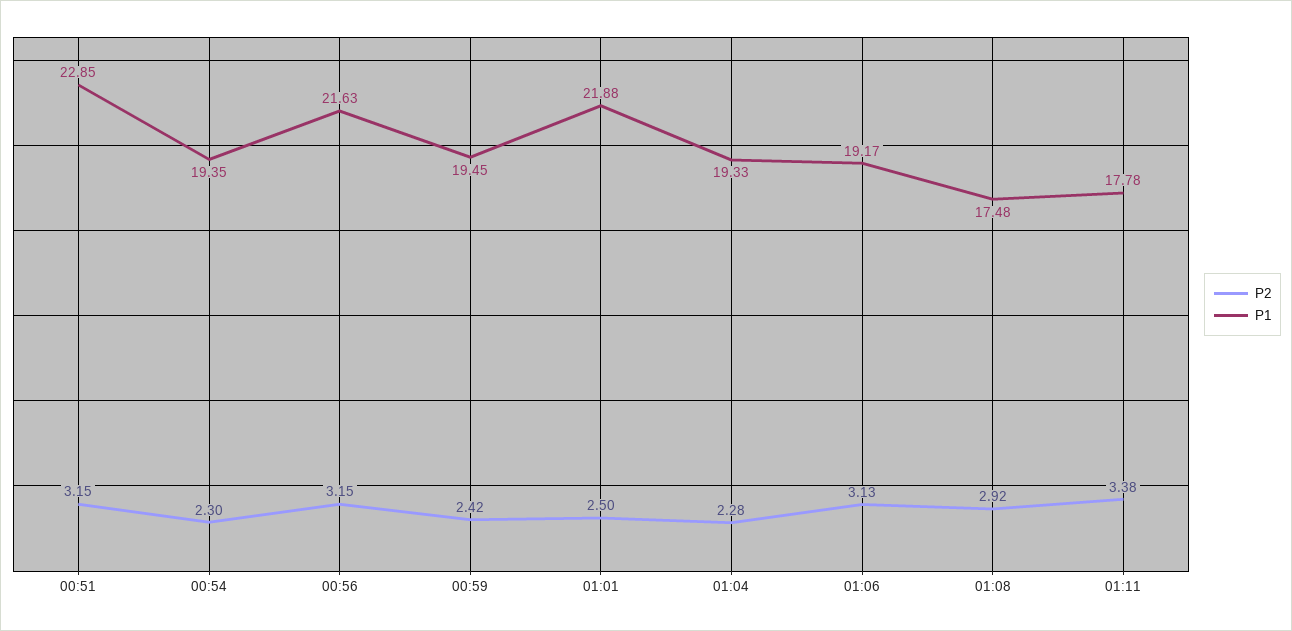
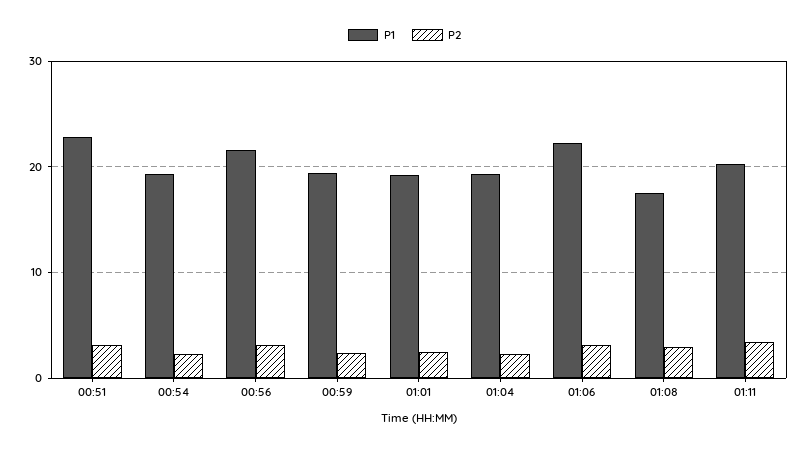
P1, 01:01: 21.88 -> 19
P1, 01:06: 19.17 -> 22
P1, 01:11: 17.78 -> 20

